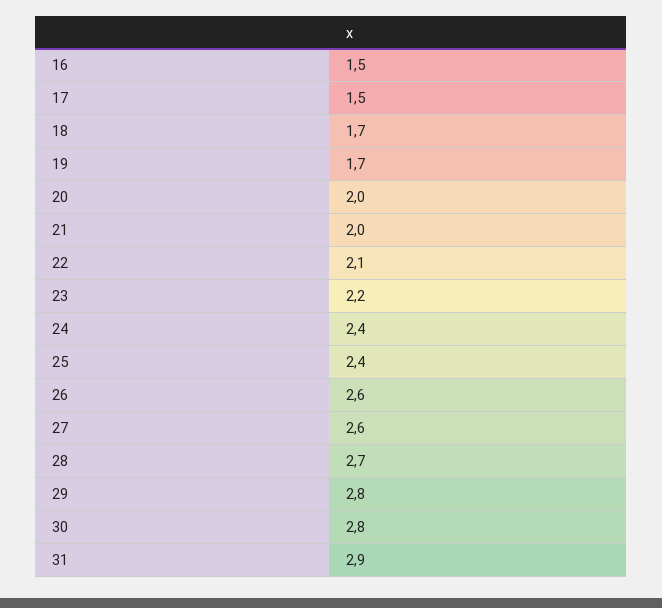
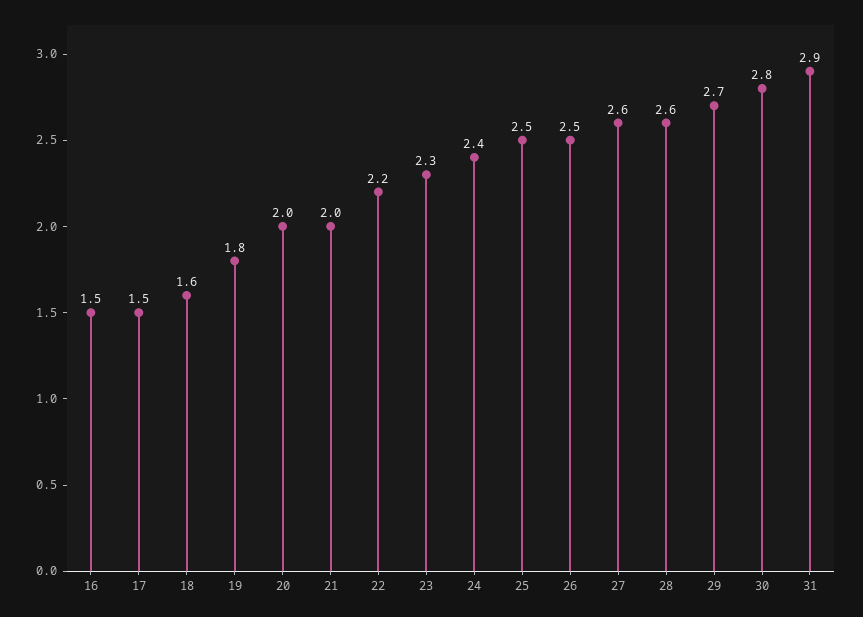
18: 1.7 -> 1.6
19: 1.7 -> 1.8
22: 2.1 -> 2.2
23: 2.2 -> 2.3
25: 2.4 -> 2.5
26: 2.6 -> 2.5
28: 2.7 -> 2.6
29: 2.8 -> 2.7

